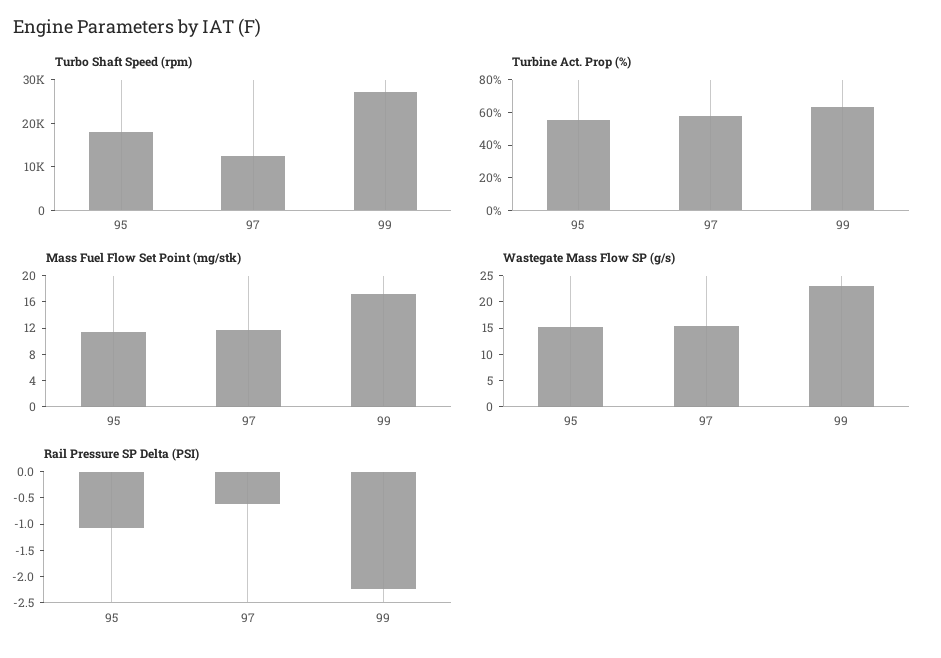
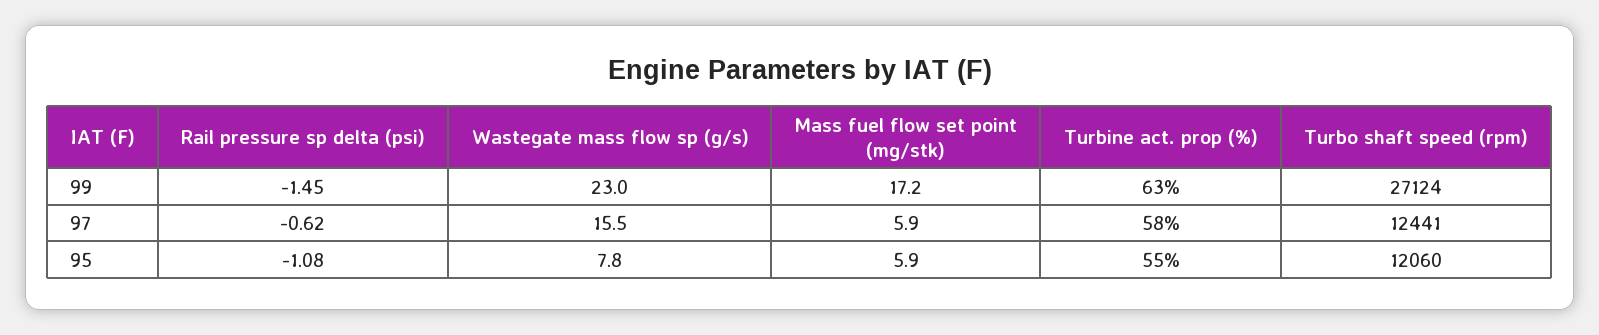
Turbo Shaft Speed (rpm), 95: 18000 -> 12060
Mass Fuel Flow Set Point (mg/stk), 95: 12 -> 5.9
Mass Fuel Flow Set Point (mg/stk), 97: 12 -> 5.9
Wastegate Mass Flow SP (g/s), 95: 15 -> 7.8
Rail Pressure SP Delta (PSI), 99: -2.25 -> -1.45

